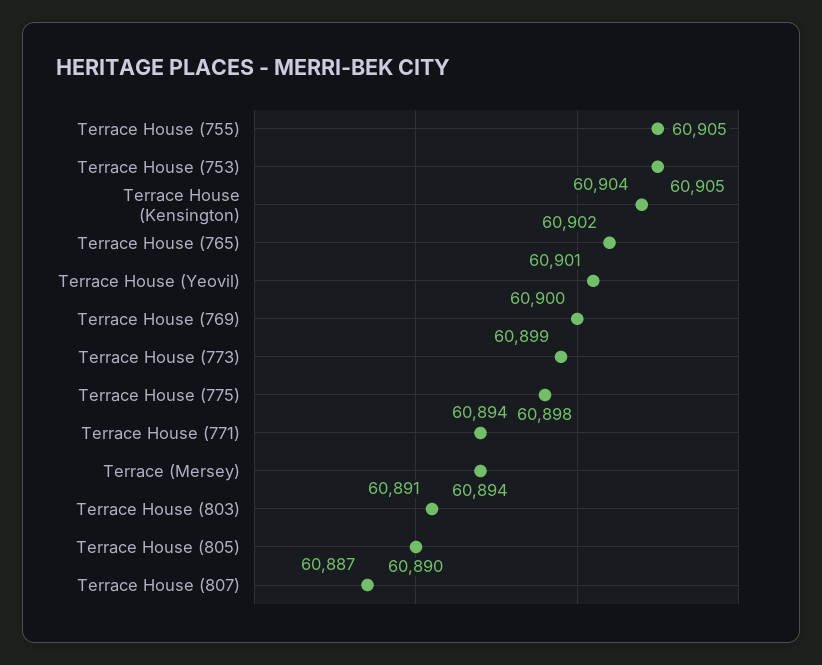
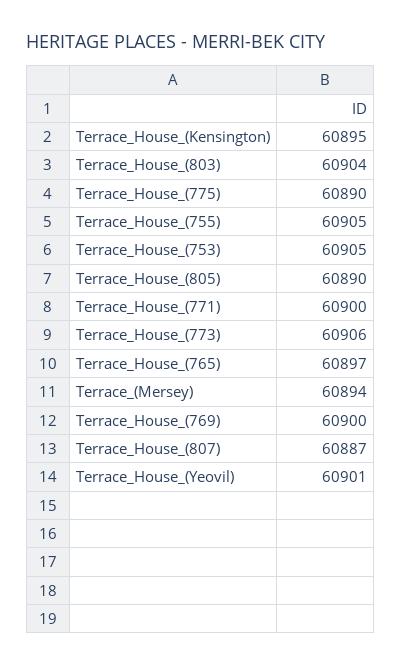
Terrace House (Kensington): 60904 -> 60895
Terrace House (765): 60902 -> 60897
Terrace House (773): 60899 -> 60906
Terrace House (775): 60898 -> 60890
Terrace House (771): 60894 -> 60900
Terrace House (803): 60891 -> 60904

